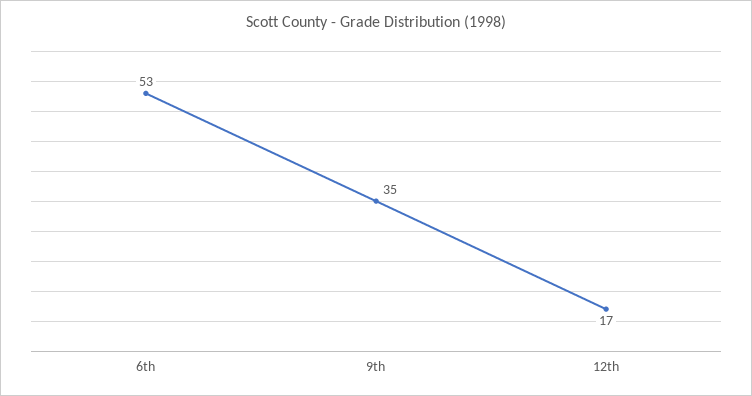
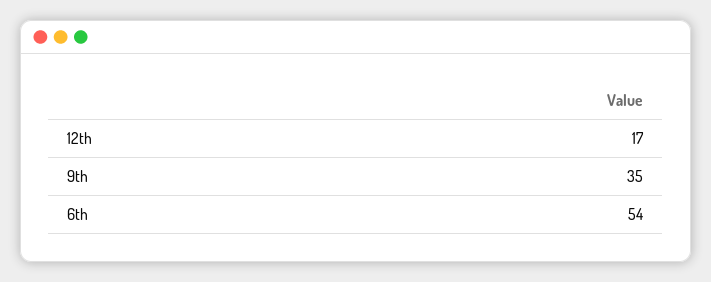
6th: 53 -> 54

